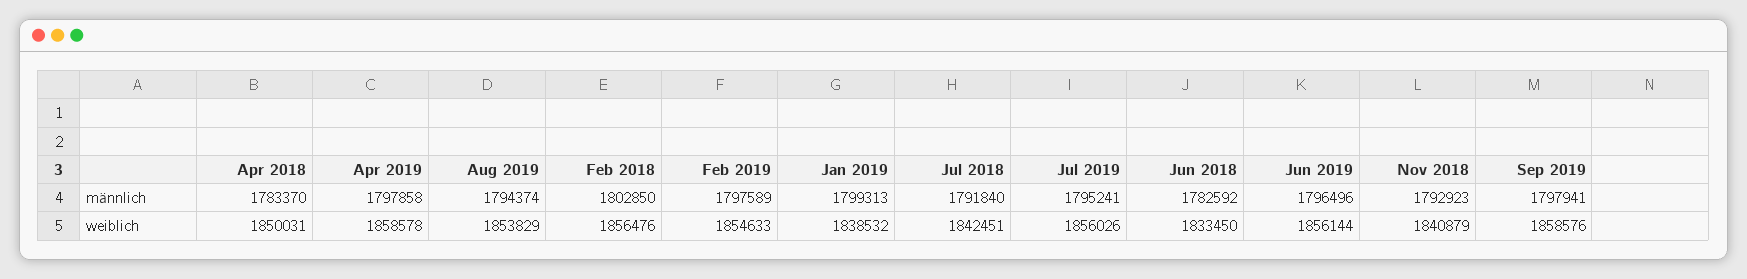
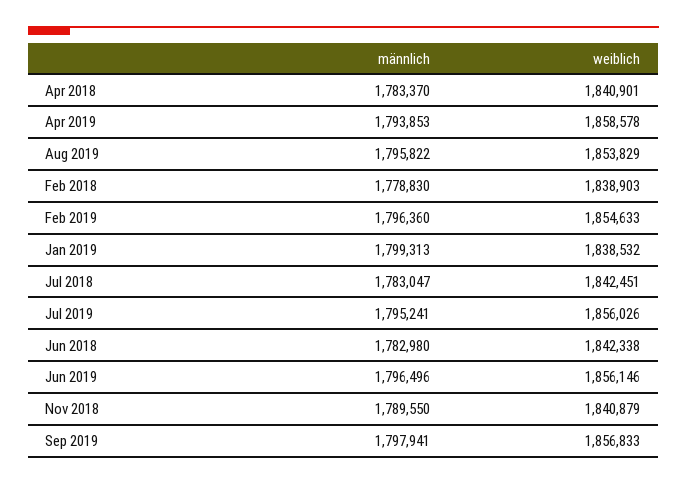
Apr 2019, männlich: 1797858 -> 1793853
Aug 2019, männlich: 1794374 -> 1795822
Feb 2018, männlich: 1802850 -> 1778830
Feb 2019, männlich: 1797589 -> 1796360
Jul 2018, männlich: 1791840 -> 1783047
Jun 2018, männlich: 1782592 -> 1782980
Nov 2018, männlich: 1792923 -> 1789550
Apr 2018, weiblich: 1850031 -> 1840901
Feb 2018, weiblich: 1856476 -> 1838903
Jun 2018, weiblich: 1833450 -> 1842338
Jun 2019, weiblich: 1856144 -> 1856146
Sep 2019, weiblich: 1858576 -> 1856833

